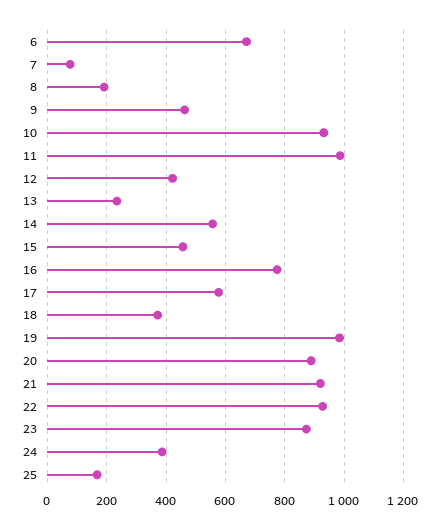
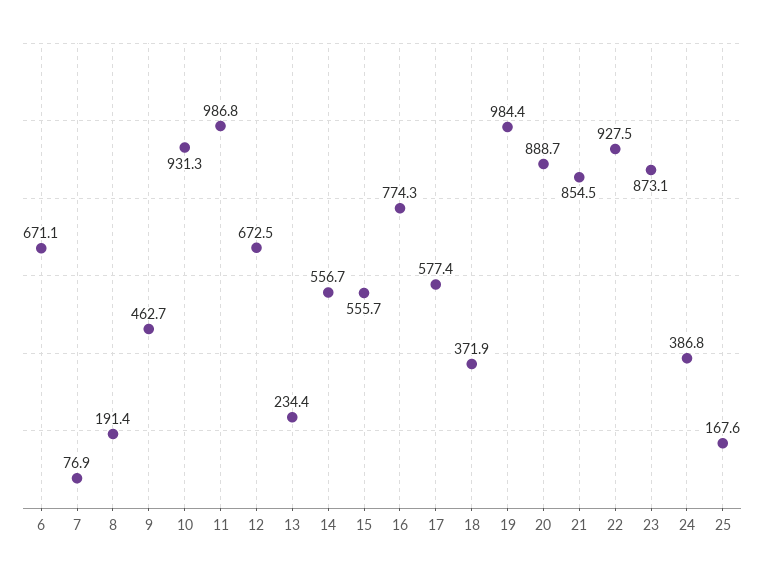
12: 425 -> 672.5
15: 450 -> 555.7
21: 925 -> 854.5

